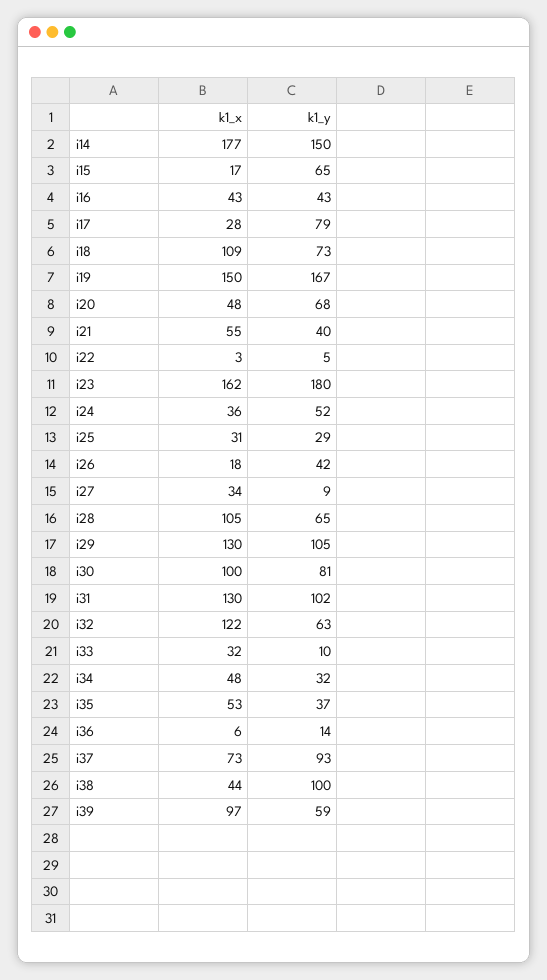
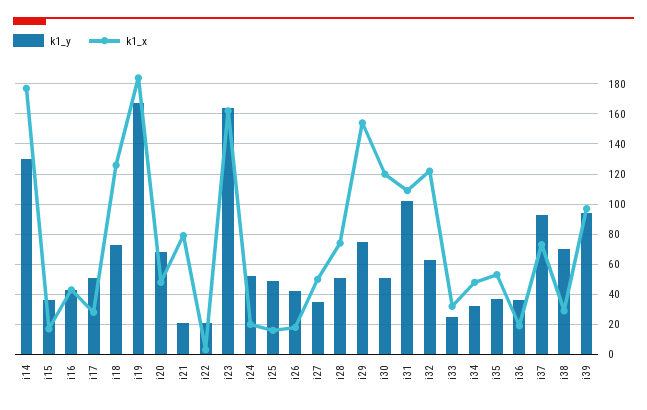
k1_y, i14: 150 -> 130
k1_y, i15: 65 -> 35
k1_y, i17: 79 -> 50
k1_x, i18: 109 -> 125
k1_x, i19: 150 -> 185
k1_x, i21: 55 -> 80
k1_y, i21: 40 -> 20
k1_y, i22: 5 -> 20
k1_y, i23: 180 -> 165
k1_x, i24: 36 -> 20
k1_x, i25: 31 -> 15
k1_y, i25: 29 -> 50
k1_x, i27: 34 -> 50
k1_y, i27: 9 -> 35
k1_x, i28: 105 -> 75
k1_y, i28: 65 -> 50
k1_x, i29: 130 -> 155
k1_y, i29: 105 -> 75
k1_x, i30: 100 -> 120
k1_y, i30: 81 -> 50
k1_x, i31: 130 -> 110
k1_y, i33: 10 -> 25
k1_x, i36: 6 -> 20
k1_y, i36: 14 -> 35
k1_x, i38: 44 -> 30
k1_y, i38: 100 -> 70
k1_y, i39: 59 -> 95

